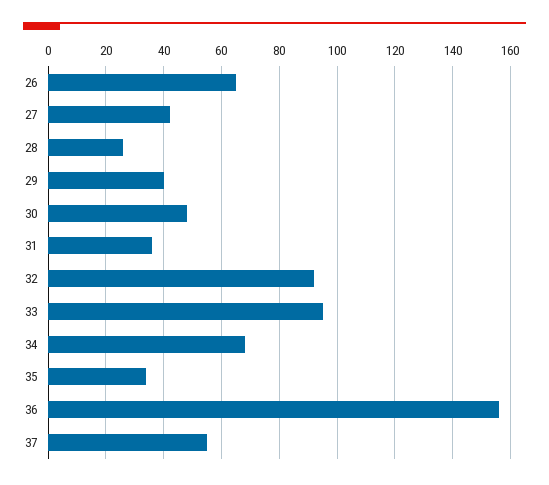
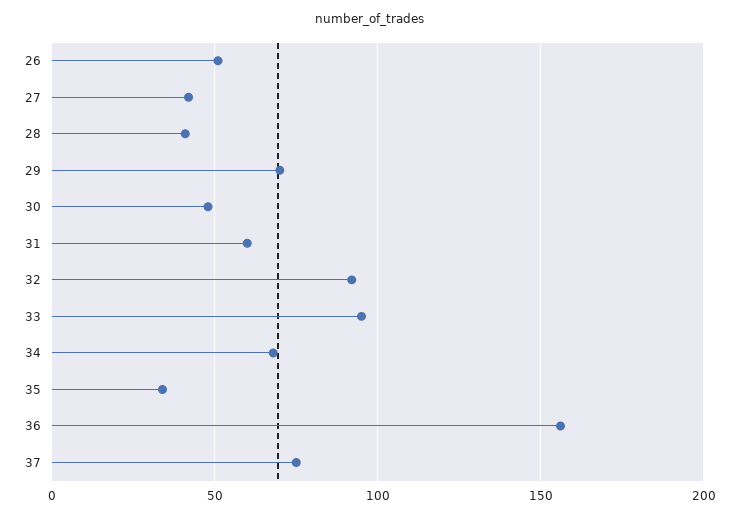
26: 65 -> 50
28: 25 -> 40
29: 40 -> 70
31: 35 -> 60
37: 55 -> 75

